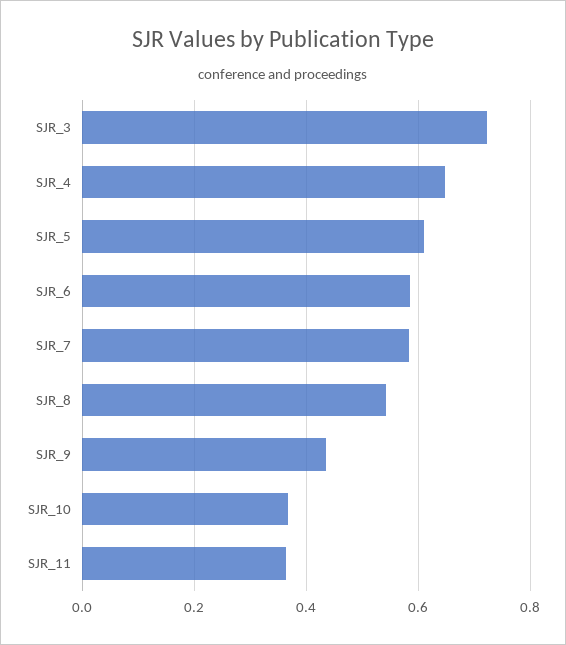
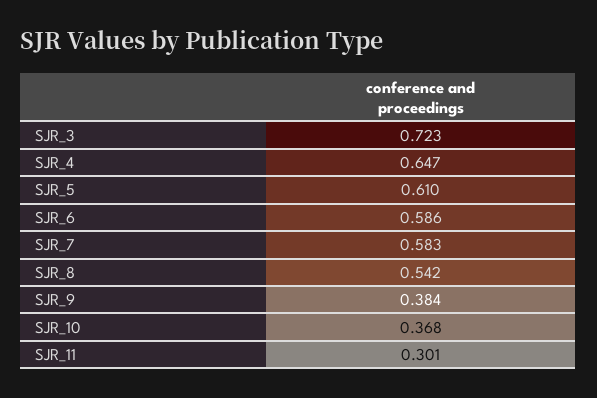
SJR_9: 0.44 -> 0.384
SJR_11: 0.36 -> 0.301

